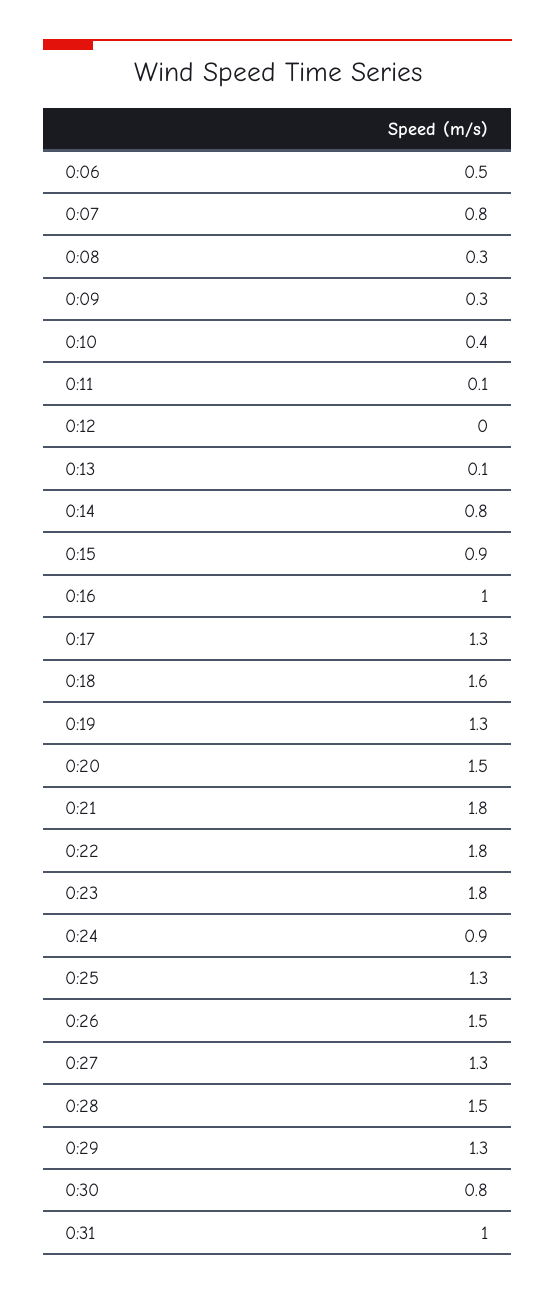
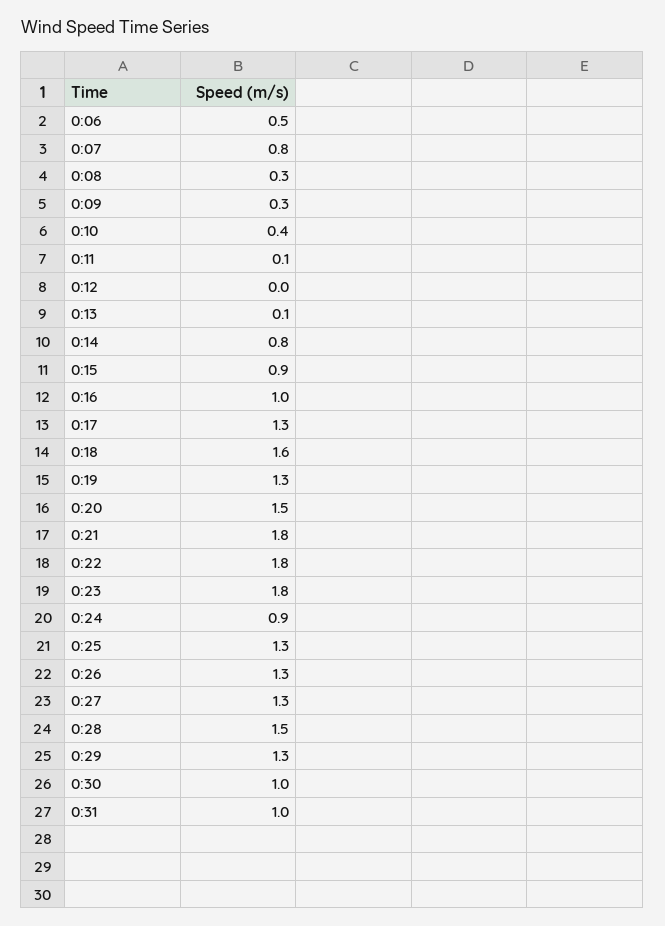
0:26: 1.5 -> 1.3
0:30: 0.8 -> 1

